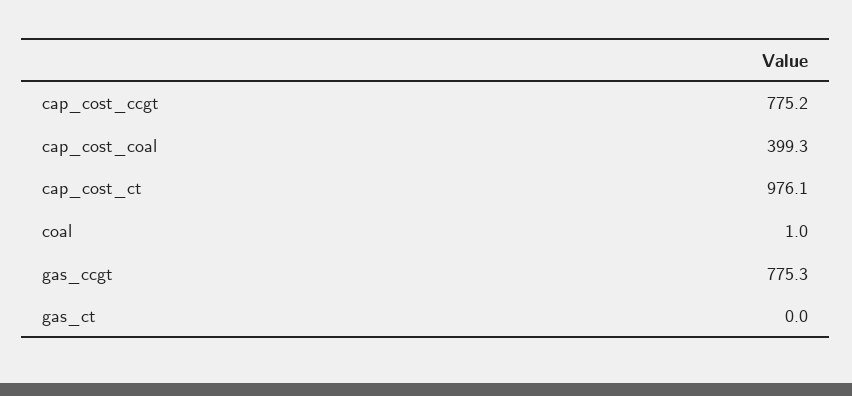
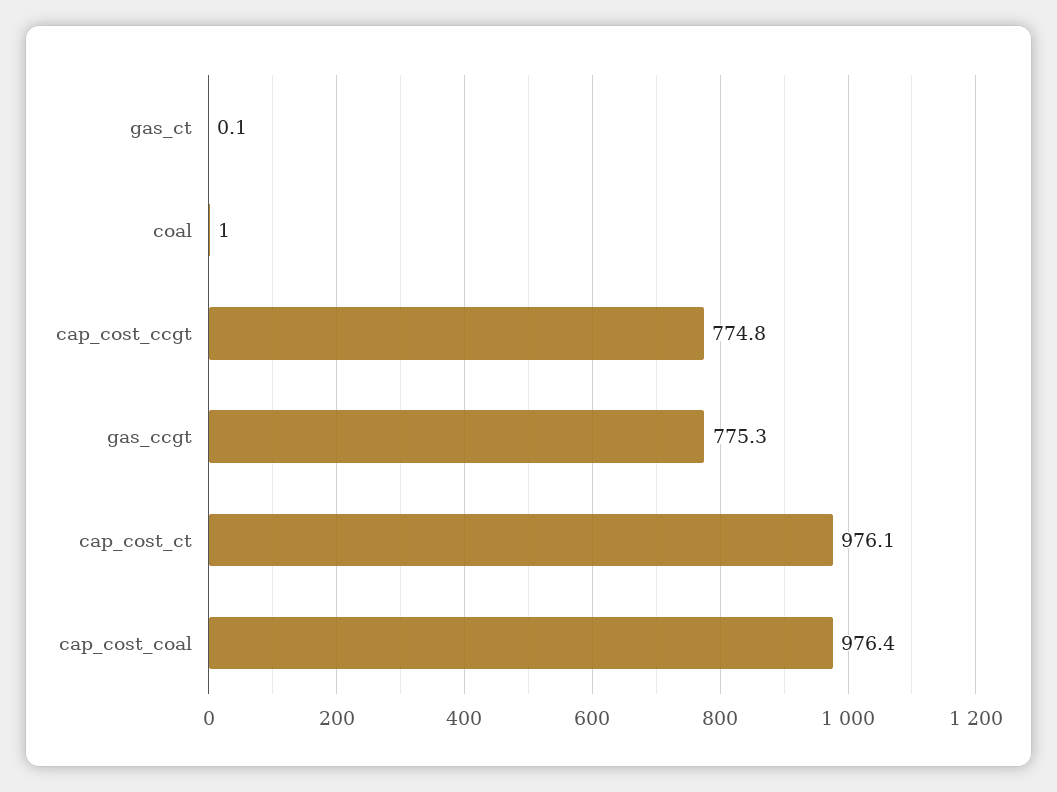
cap_cost_ccgt: 775.2 -> 774.8
cap_cost_coal: 399.3 -> 976.4
gas_ct: 0 -> 0.1

